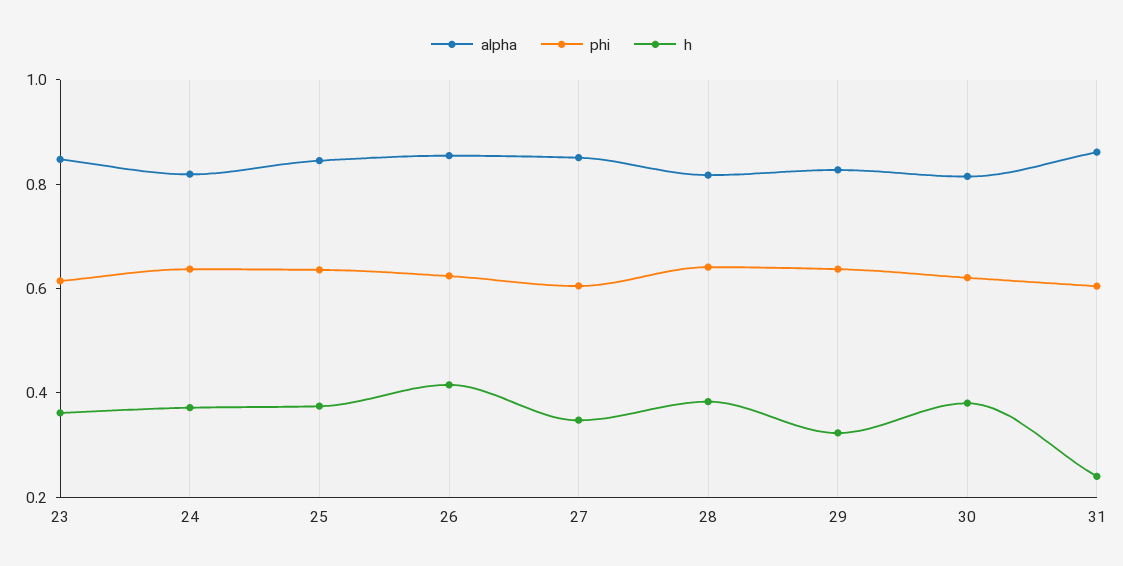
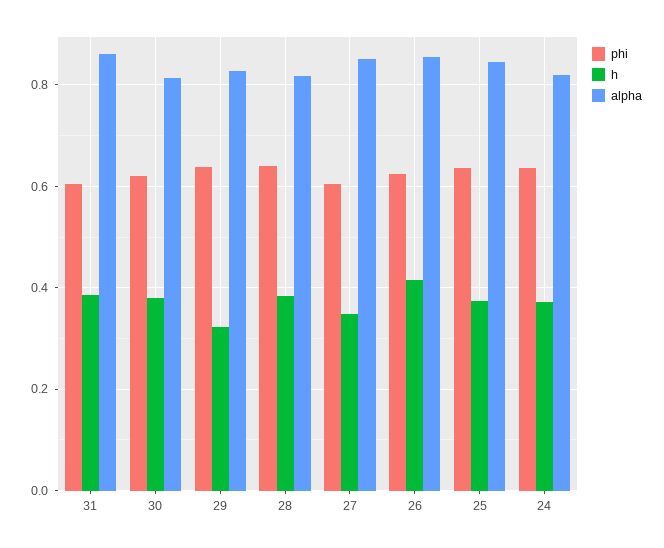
alpha, 23: 0.85 -> none
phi, 23: 0.6 -> none
h, 23: 0.35 -> none
h, 31: 0.25 -> 0.38

